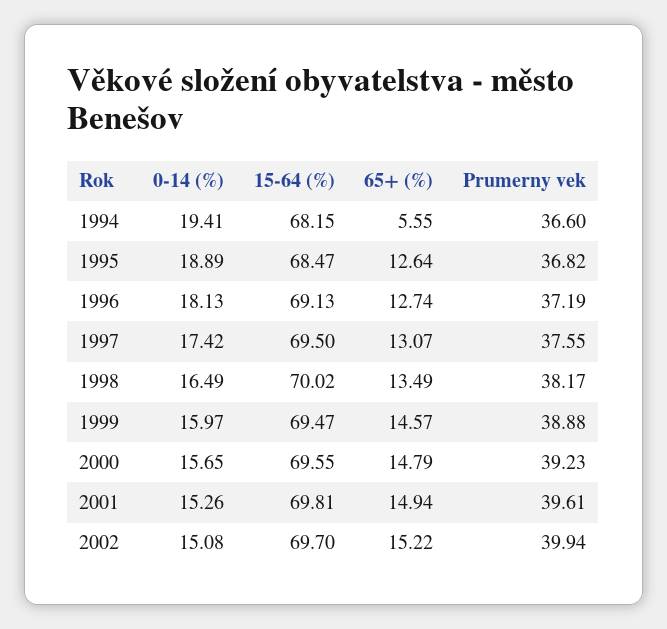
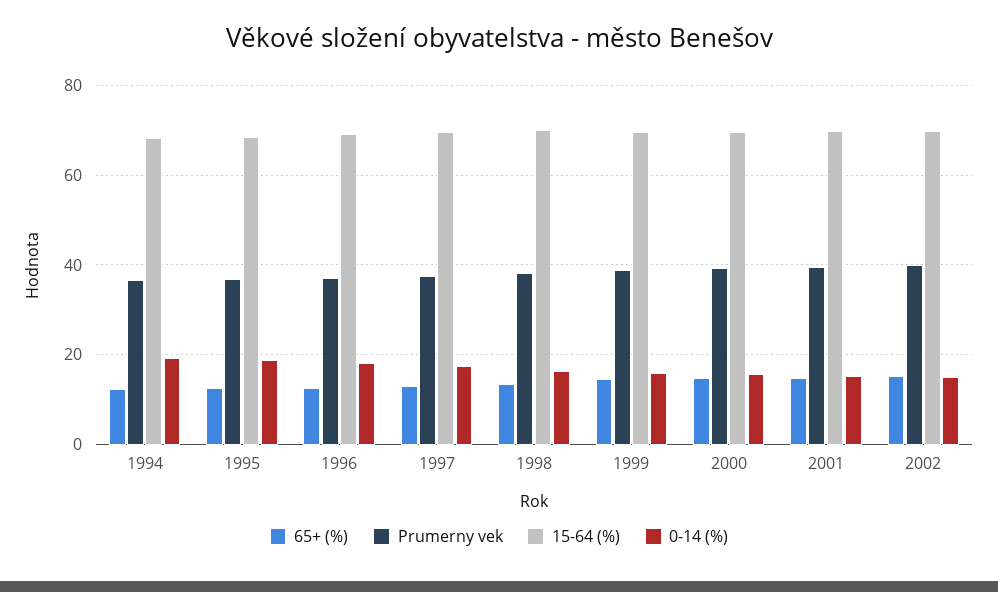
65+ (%), 1994: 5.55 -> 12

